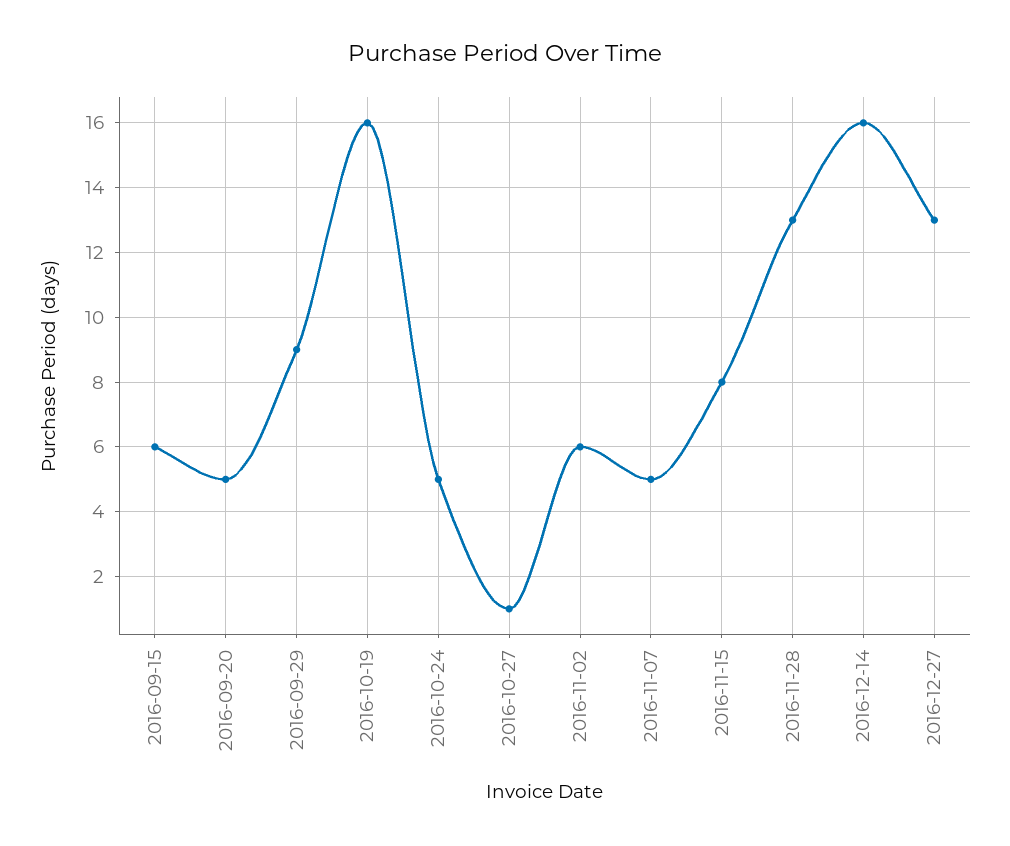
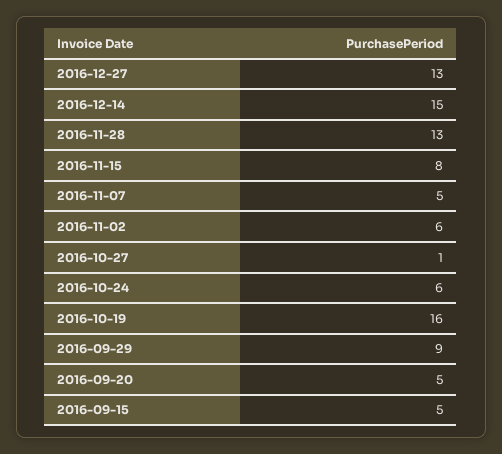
2016-09-15: 6 -> 5
2016-10-24: 5 -> 6
2016-12-14: 16 -> 15

